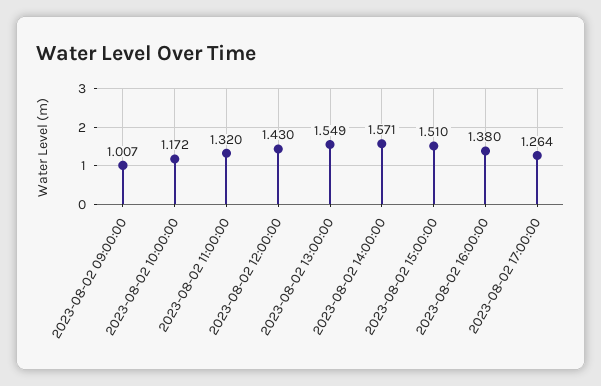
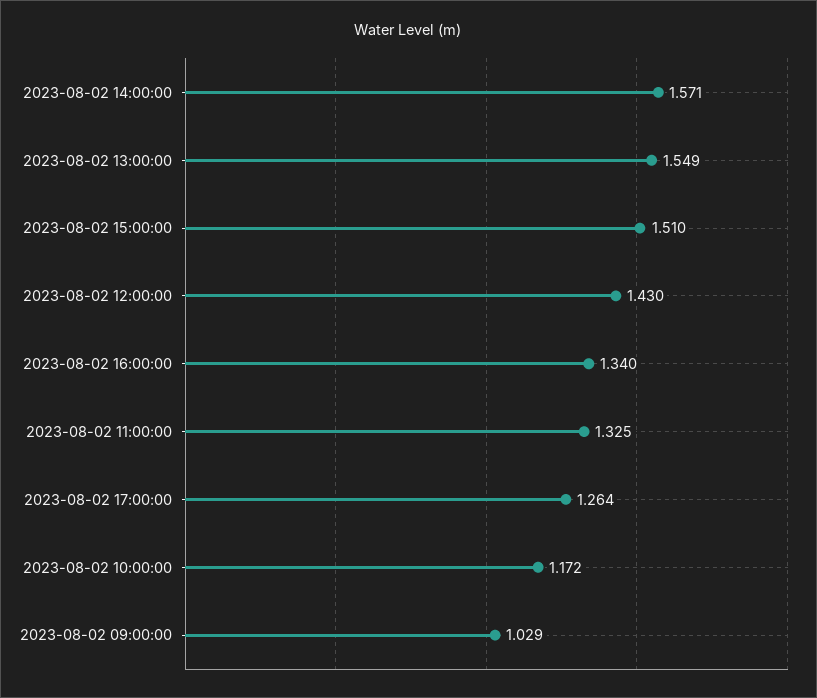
2023-08-02 09:00:00: 1.007 -> 1.029
2023-08-02 11:00:00: 1.32 -> 1.325
2023-08-02 16:00:00: 1.38 -> 1.34

